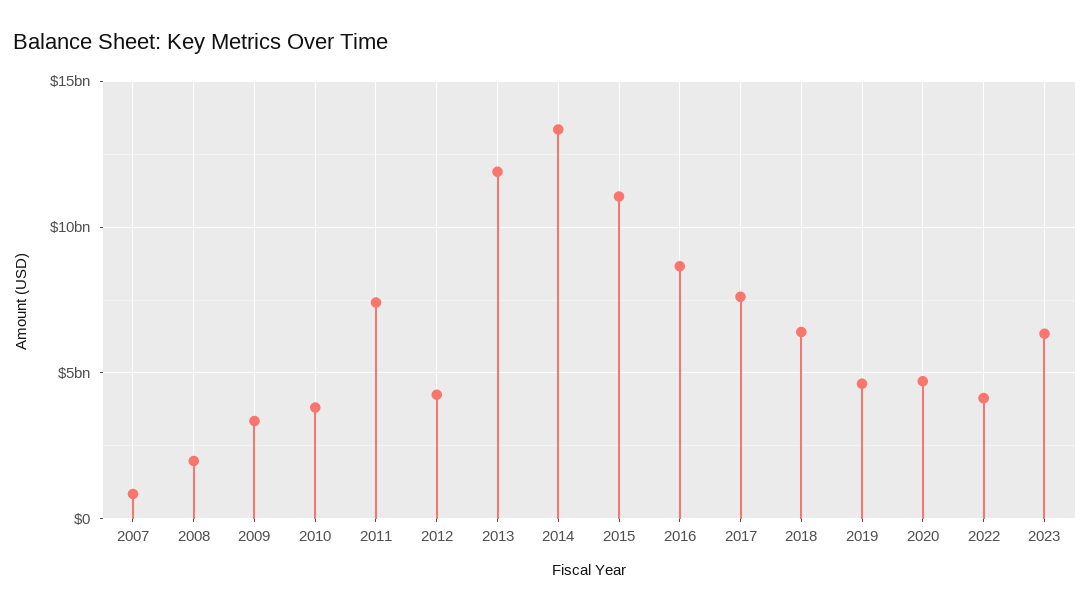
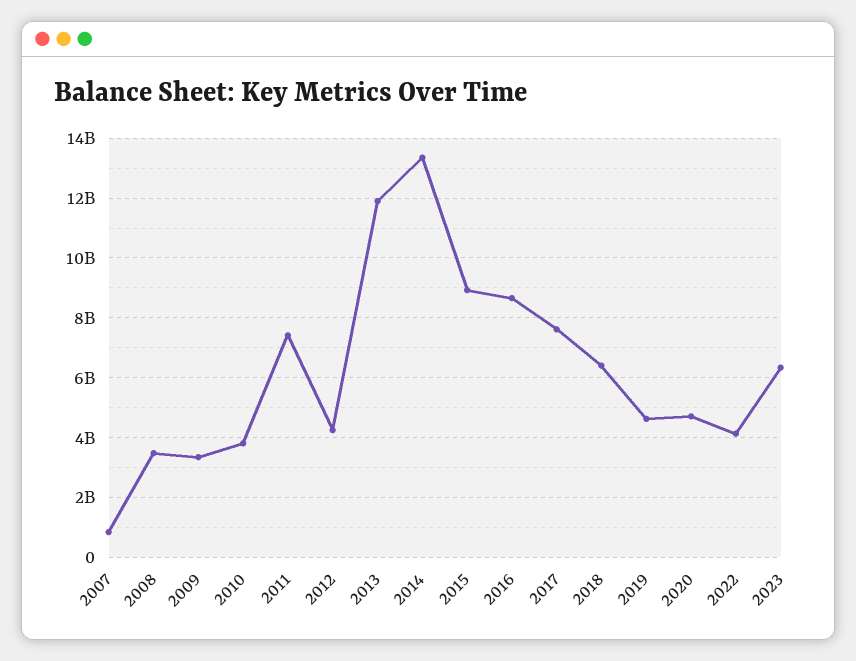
2008: 2000000000 -> 3500000000
2015: 11000000000 -> 9000000000

